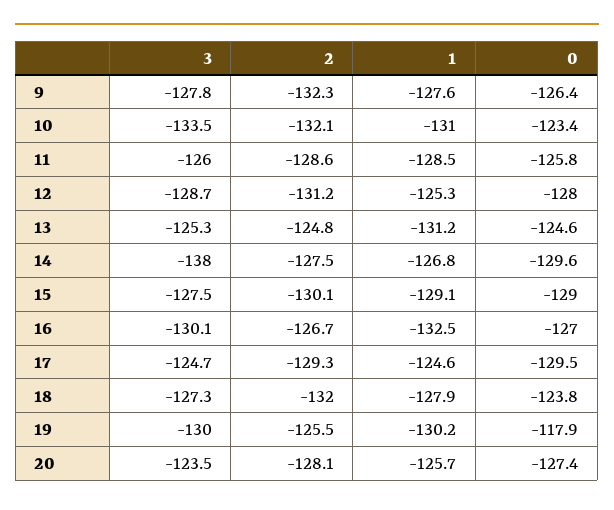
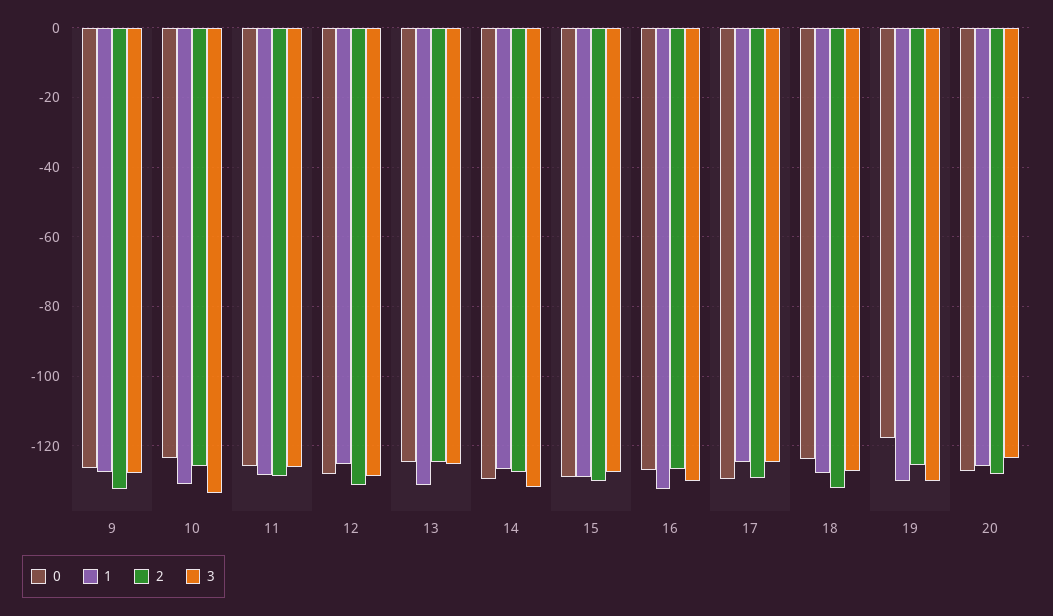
2, 10: -132.1 -> -126
3, 14: -138 -> -132

